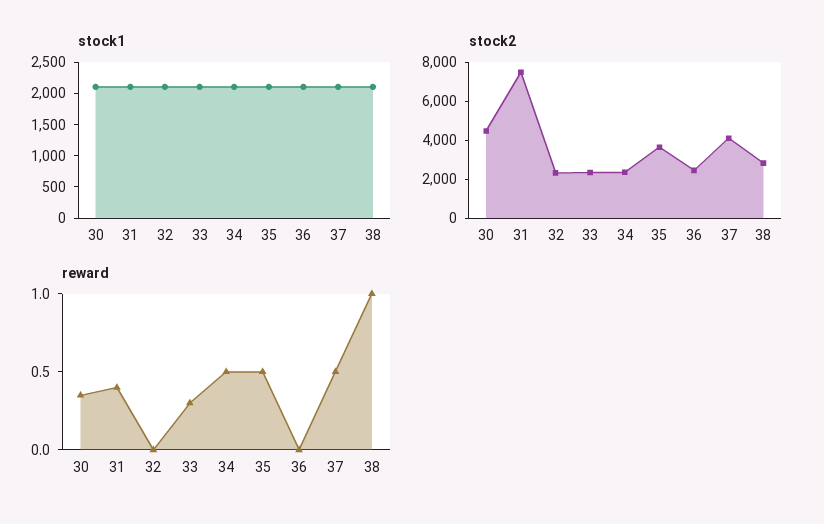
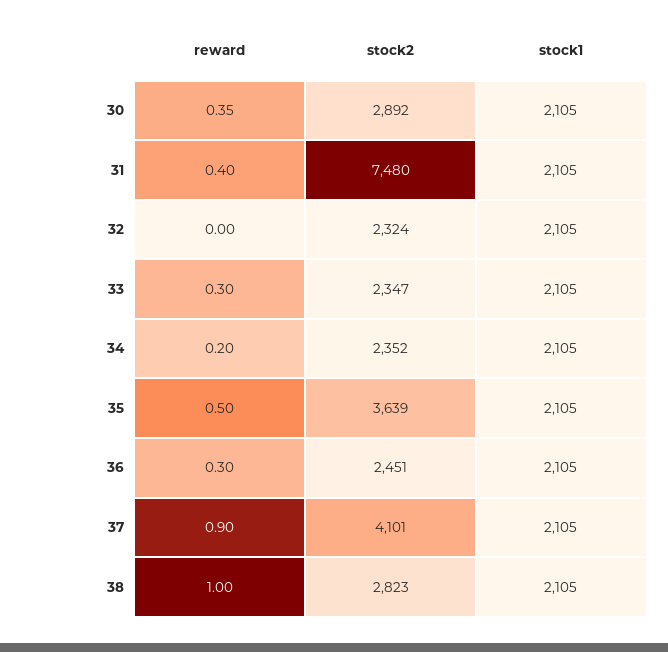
stock2, 30: 4500 -> 2892
reward, 34: 0.5 -> 0.2
reward, 36: 0 -> 0.3
reward, 37: 0.5 -> 0.9

